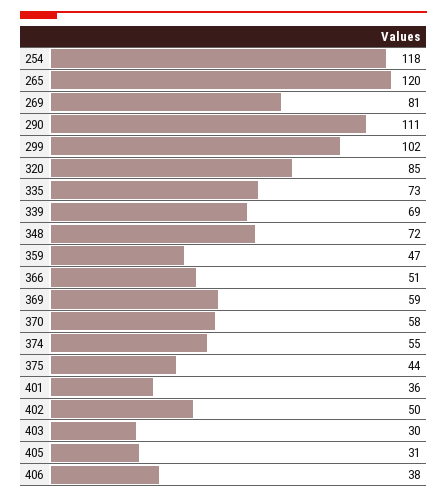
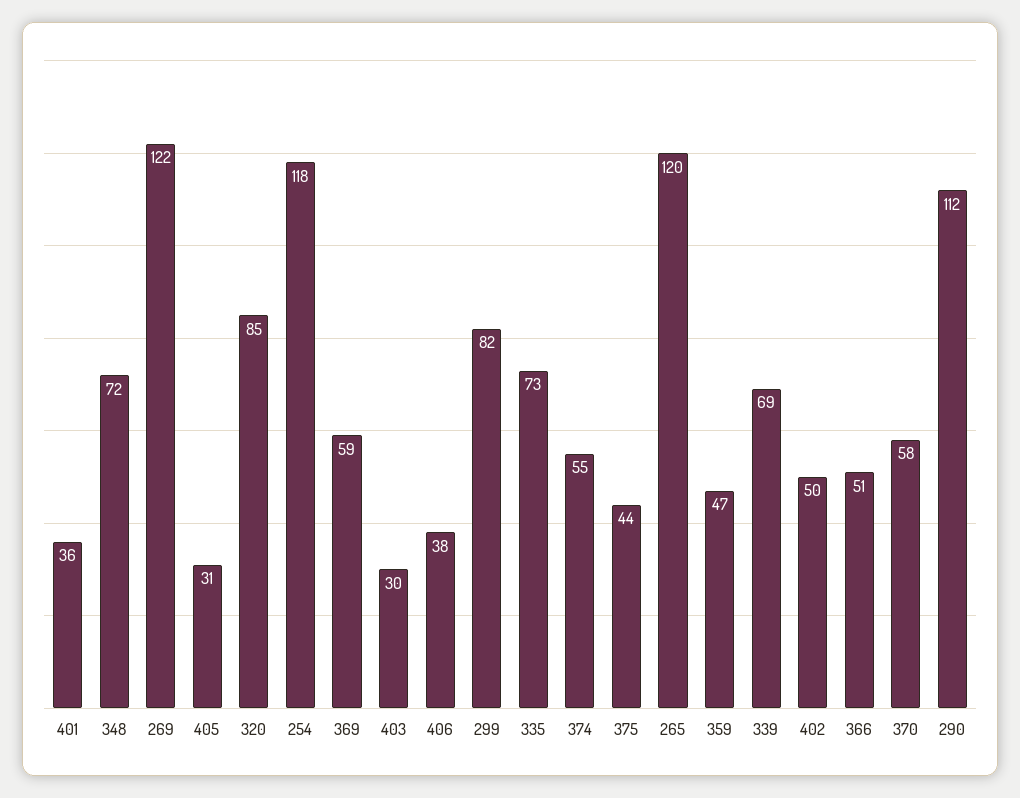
269: 81 -> 122
290: 111 -> 112
299: 102 -> 82

